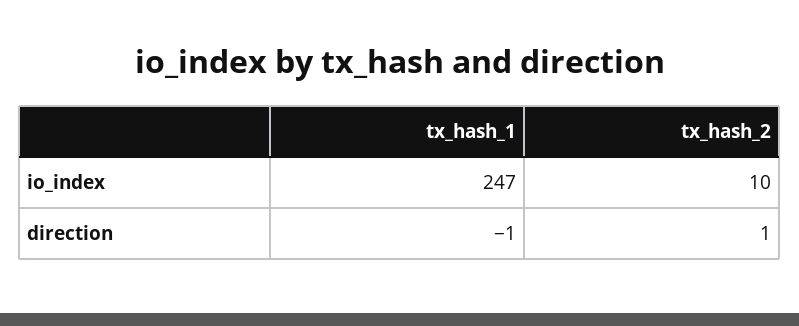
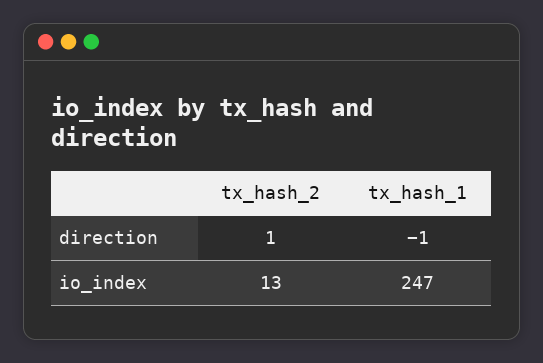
tx_hash_2, io_index: 10 -> 13

